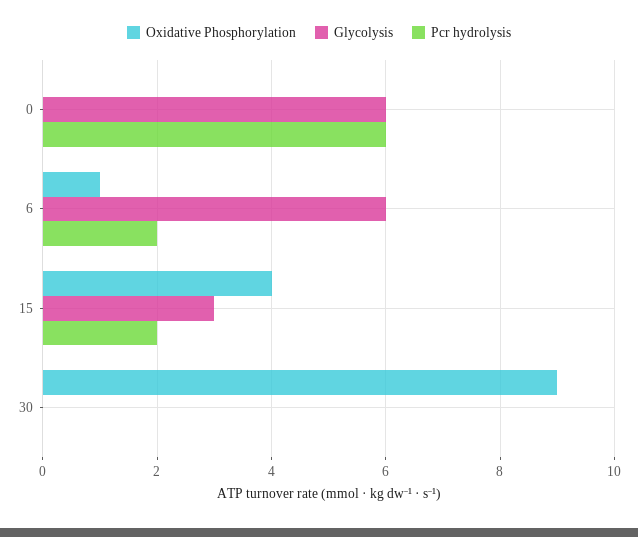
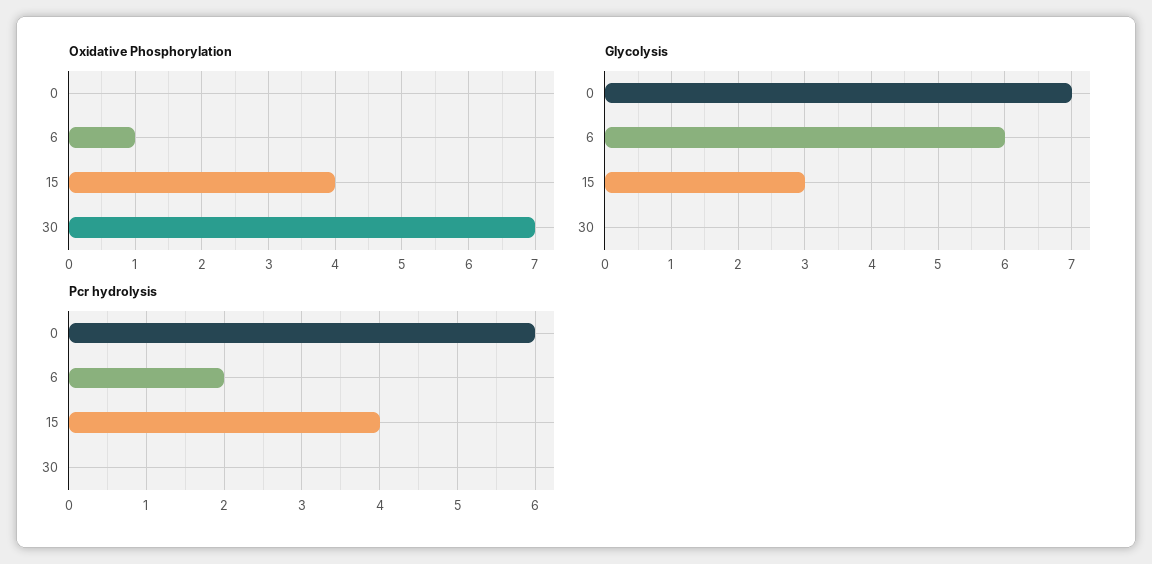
Glycolysis, 0: 6 -> 7
Pcr hydrolysis, 15: 2 -> 4
Oxidative Phosphorylation, 30: 9 -> 7

